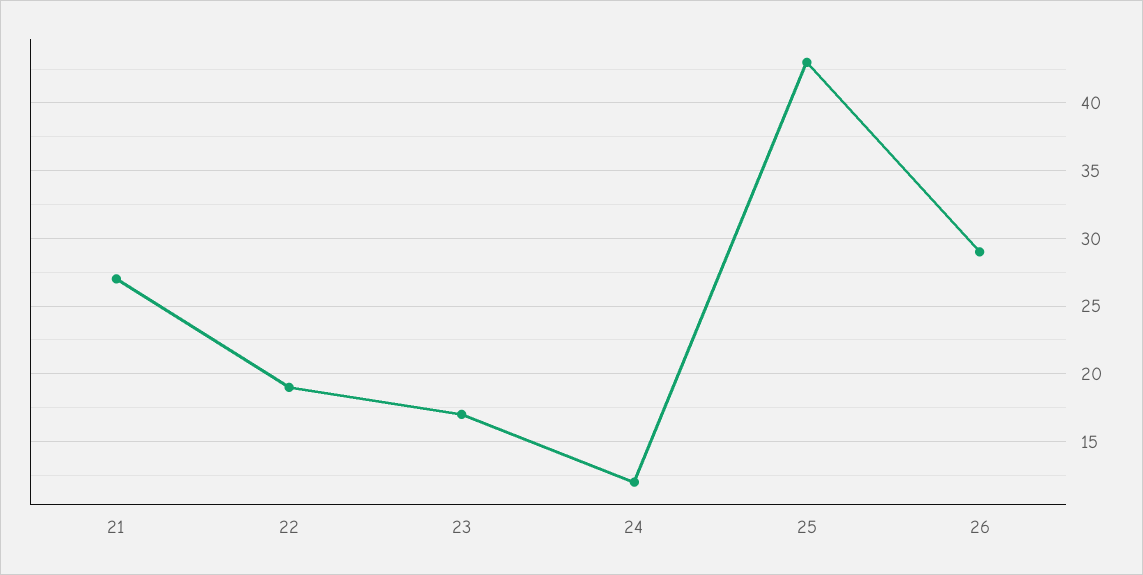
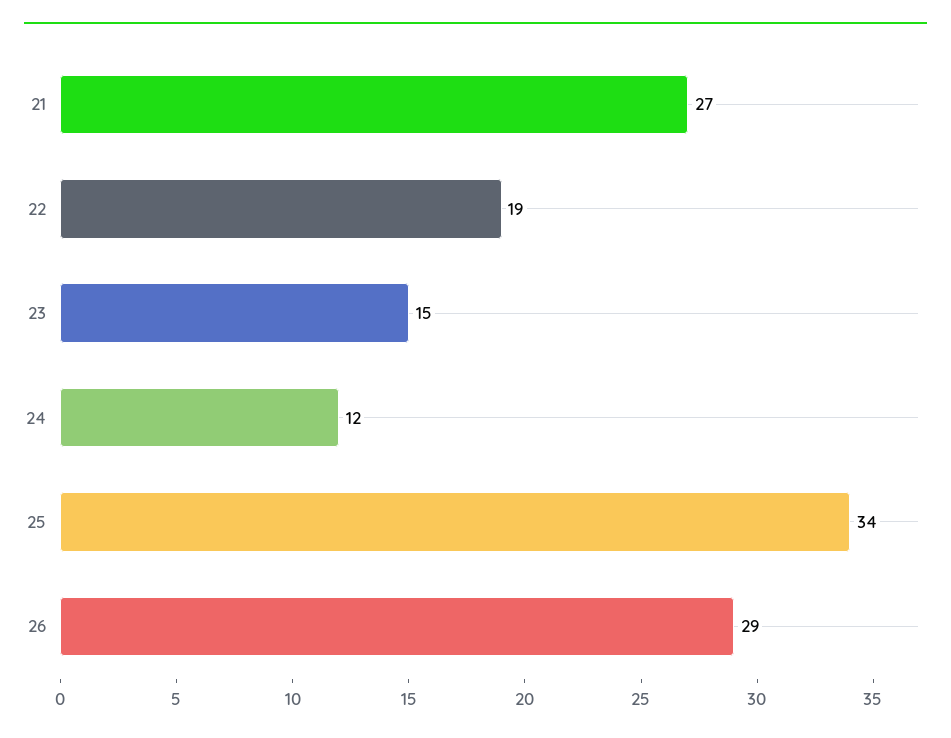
23: 17 -> 15
25: 43 -> 34

